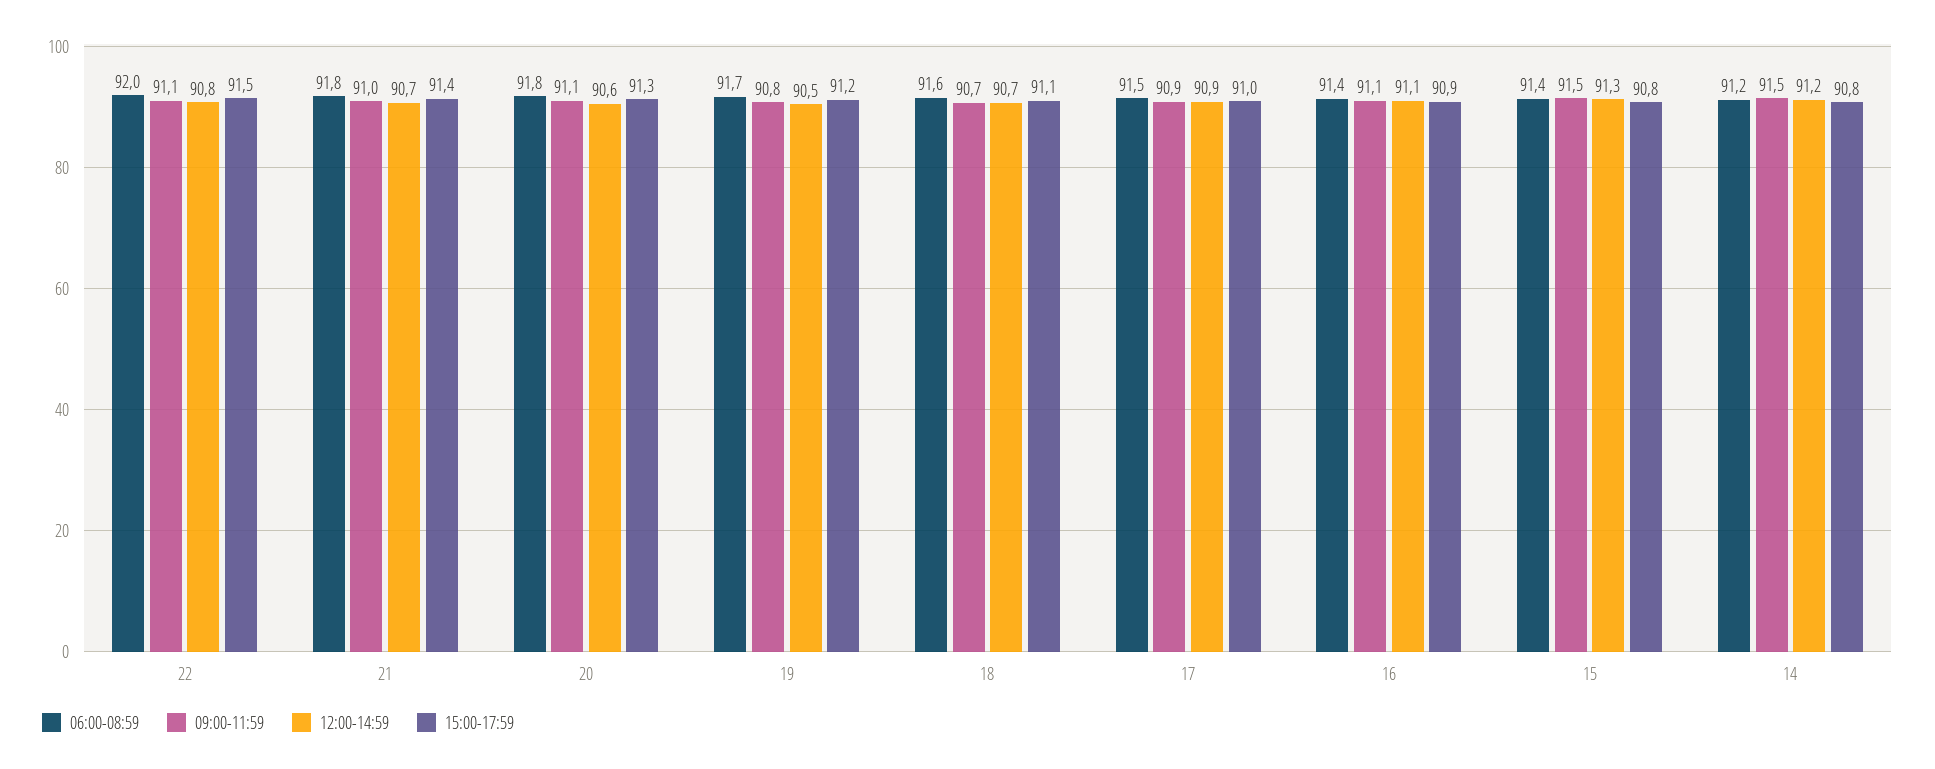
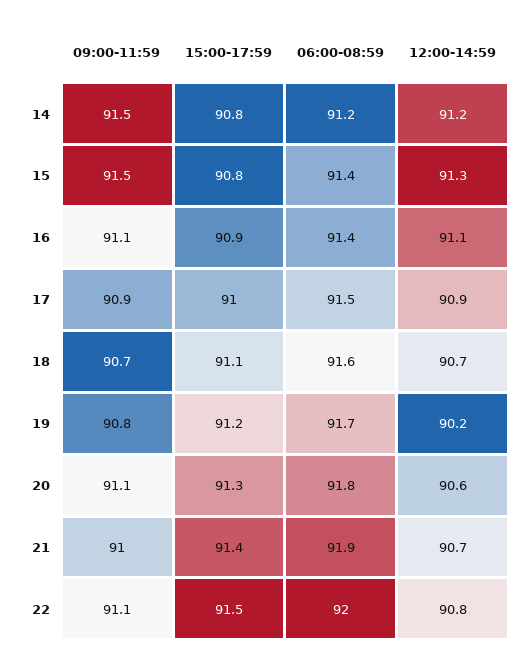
06:00-08:59, 21: 91.8 -> 91.9
12:00-14:59, 19: 90.5 -> 90.2

